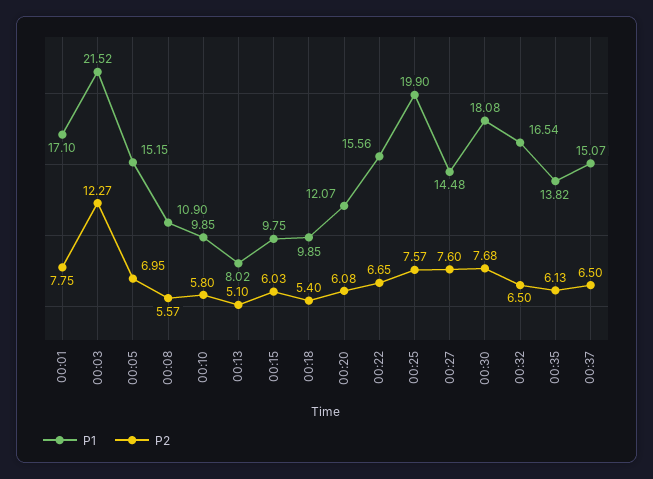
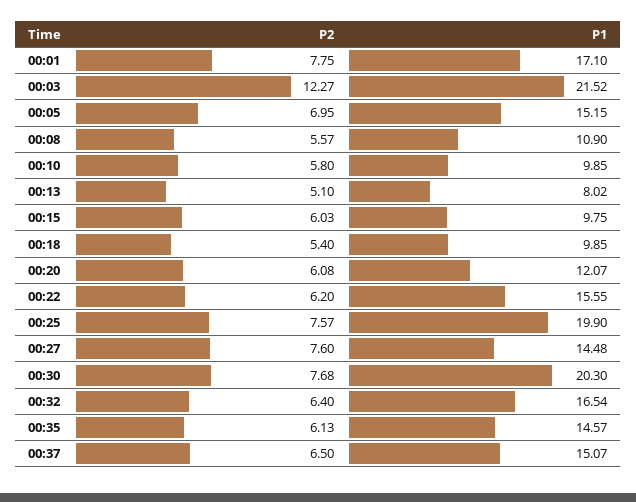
P1, 00:22: 15.56 -> 15.55
P2, 00:22: 6.65 -> 6.2
P1, 00:30: 18.08 -> 20.3
P2, 00:32: 6.5 -> 6.4
P1, 00:35: 13.82 -> 14.57

